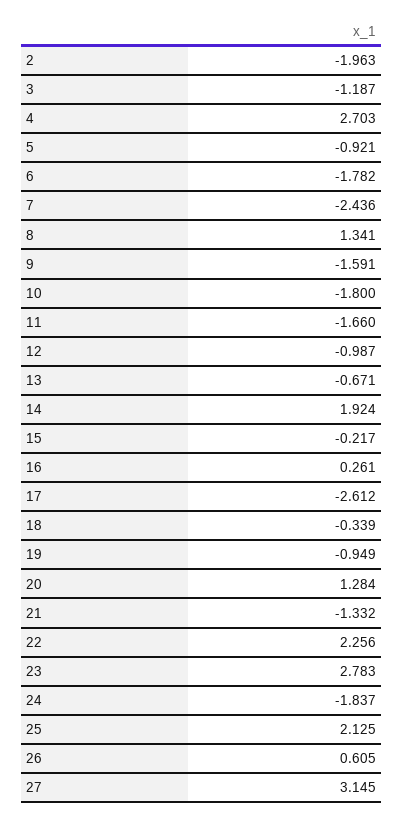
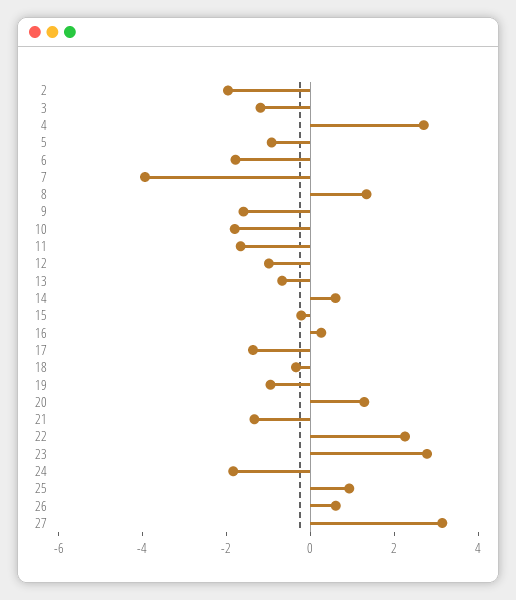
7: -2.436 -> -4
14: 1.924 -> 0.5
17: -2.612 -> -1.5
25: 2.125 -> 1

